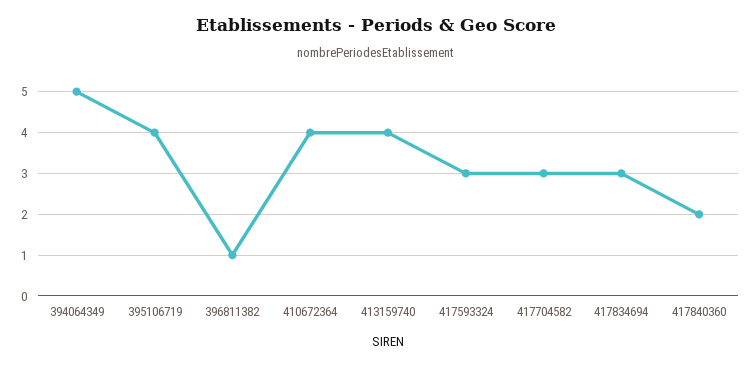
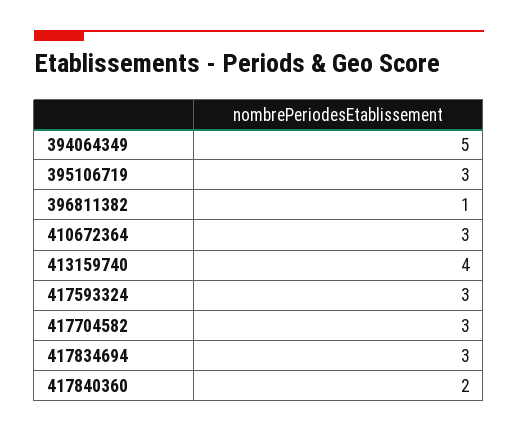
395106719: 4 -> 3
410672364: 4 -> 3

